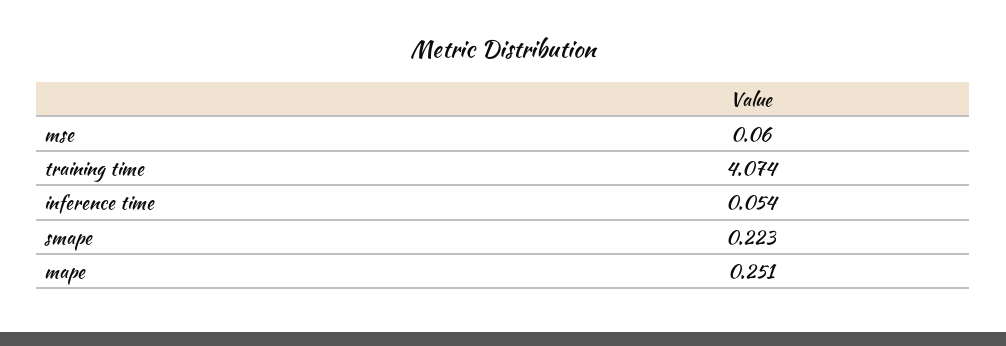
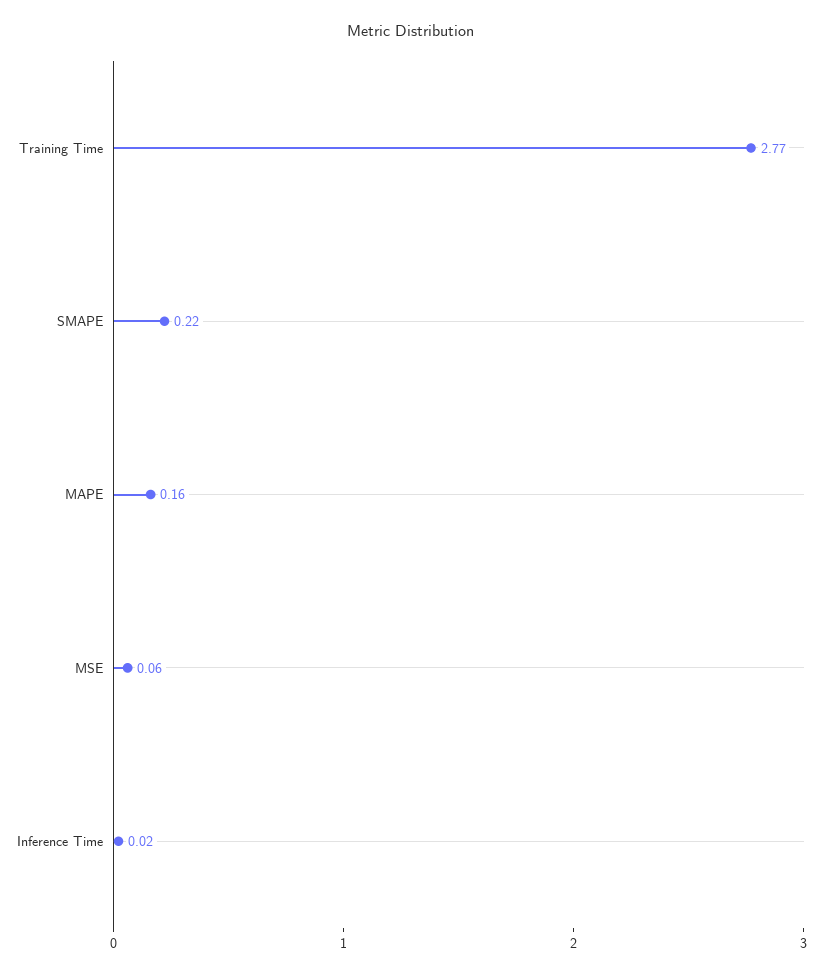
training time: 4.074 -> 2.77
inference time: 0.054 -> 0.02
mape: 0.251 -> 0.16

